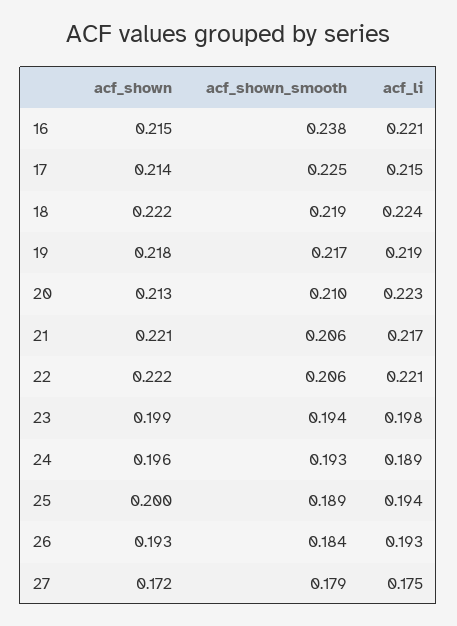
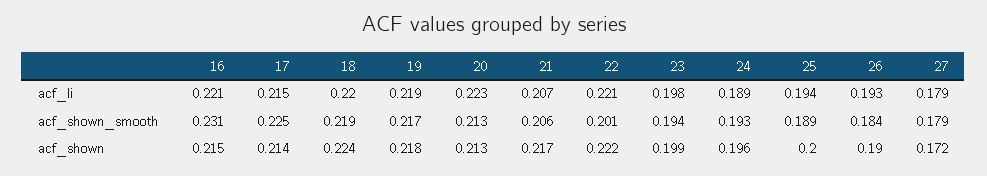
acf_shown_smooth, 16: 0.238 -> 0.231
acf_shown, 18: 0.222 -> 0.224
acf_li, 18: 0.224 -> 0.22
acf_shown_smooth, 20: 0.21 -> 0.213
acf_shown, 21: 0.221 -> 0.217
acf_li, 21: 0.217 -> 0.207
acf_shown_smooth, 22: 0.206 -> 0.201
acf_shown, 26: 0.193 -> 0.19
acf_li, 27: 0.175 -> 0.179

